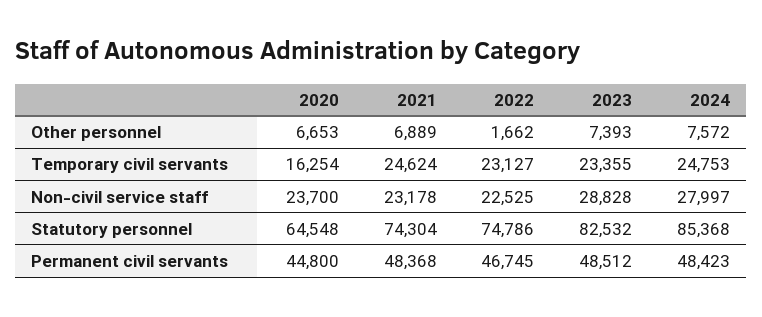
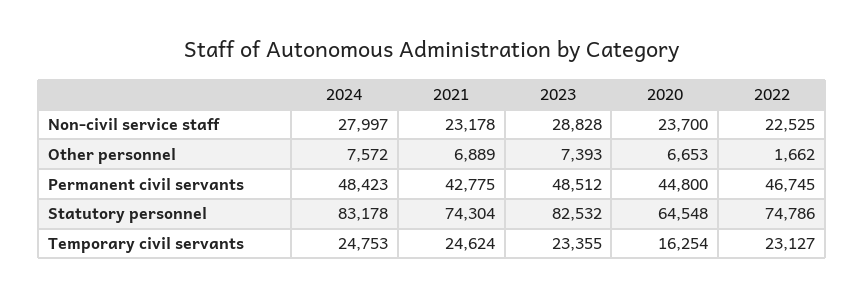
2024, Statutory personnel: 85368 -> 83178
2021, Permanent civil servants: 48368 -> 42775

